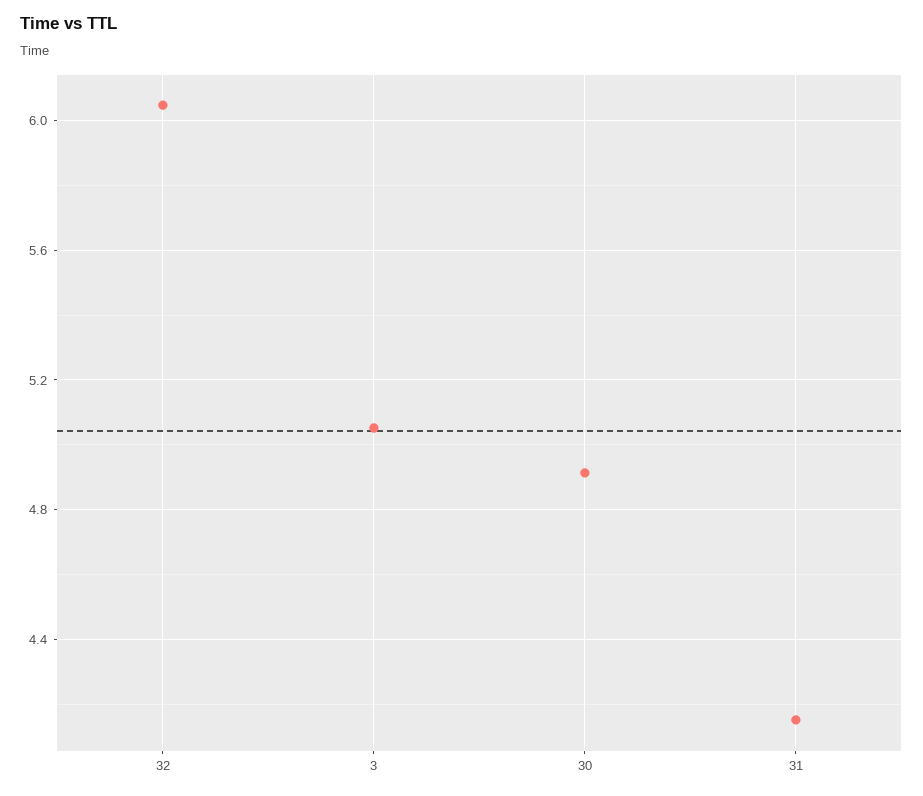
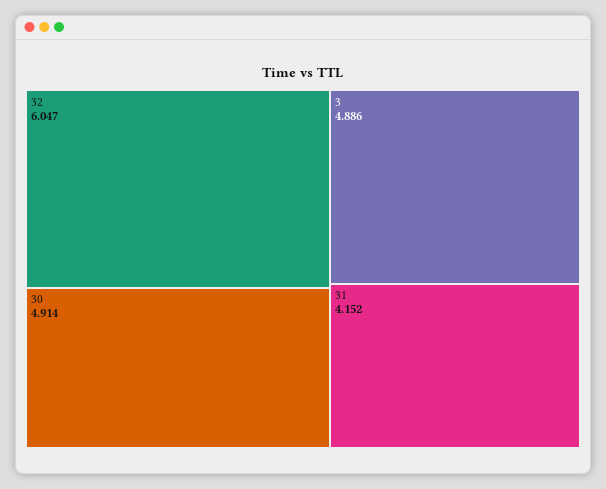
3: 5.05 -> 4.886

